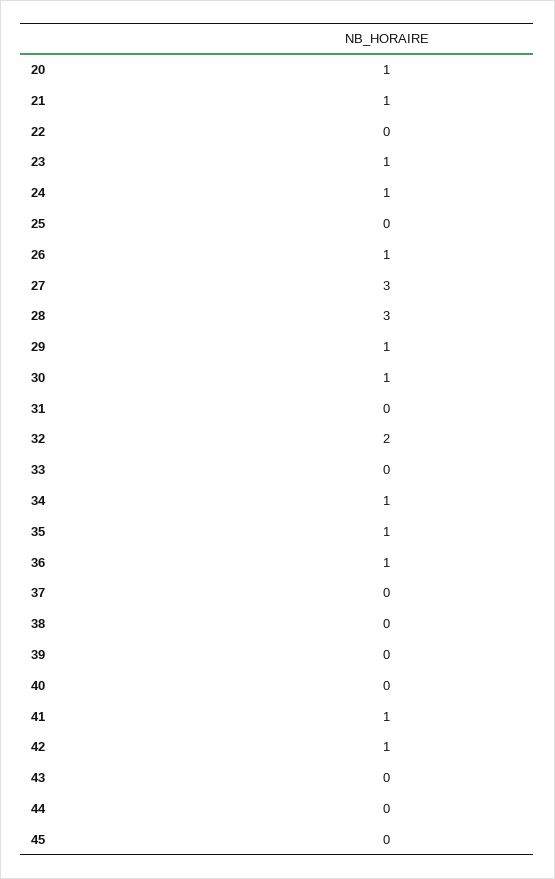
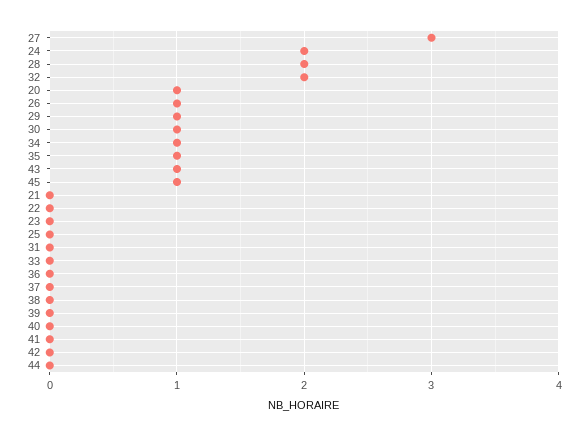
21: 1 -> 0
23: 1 -> 0
24: 1 -> 2
28: 3 -> 2
36: 1 -> 0
41: 1 -> 0
42: 1 -> 0
43: 0 -> 1
45: 0 -> 1

